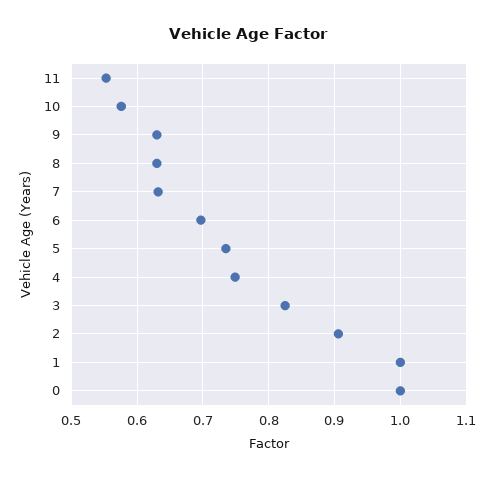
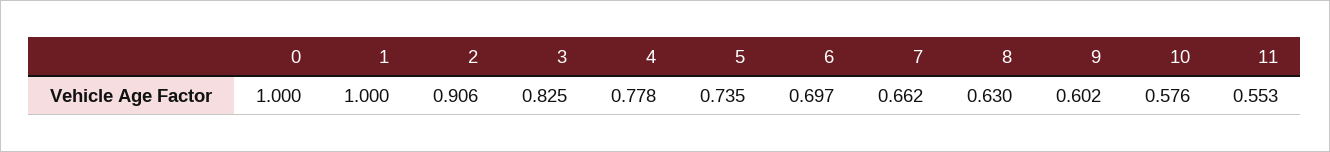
9: 0.63 -> 0.602
7: 0.63 -> 0.662
4: 0.75 -> 0.778

